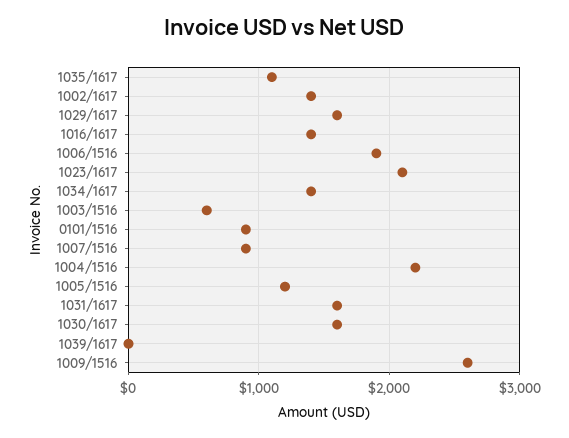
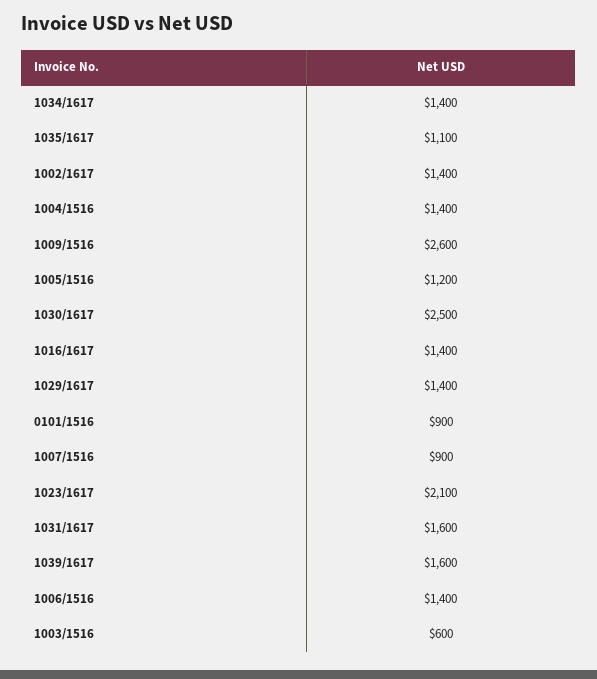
1029/1617: 1600 -> 1400
1006/1516: 1900 -> 1400
1004/1516: 2200 -> 1400
1030/1617: 1600 -> 2500
1039/1617: 0 -> 1600

